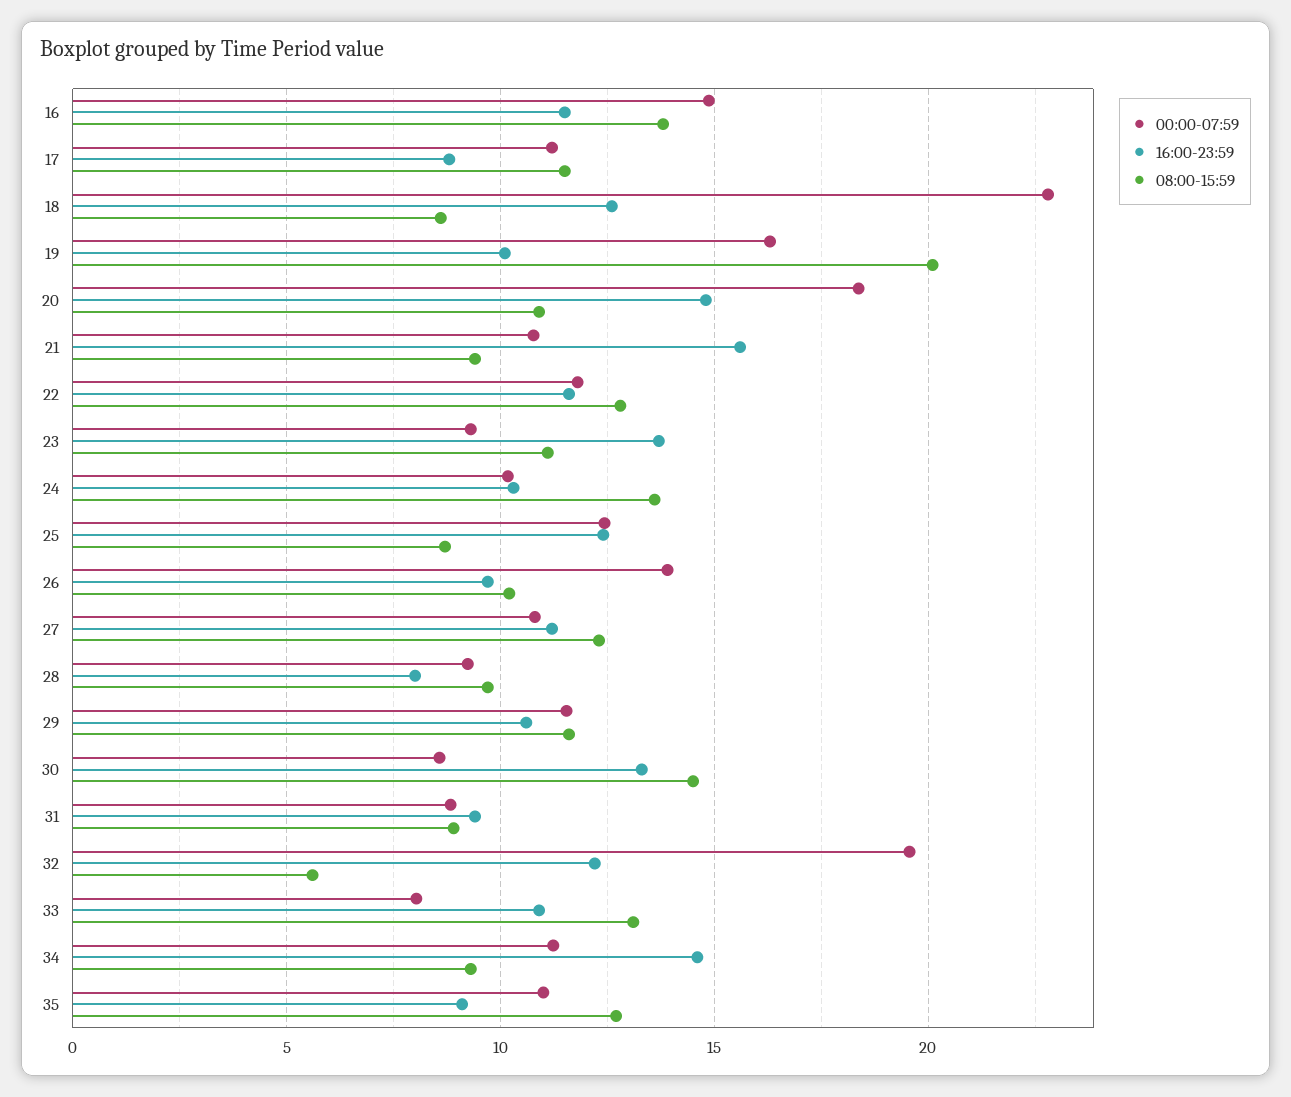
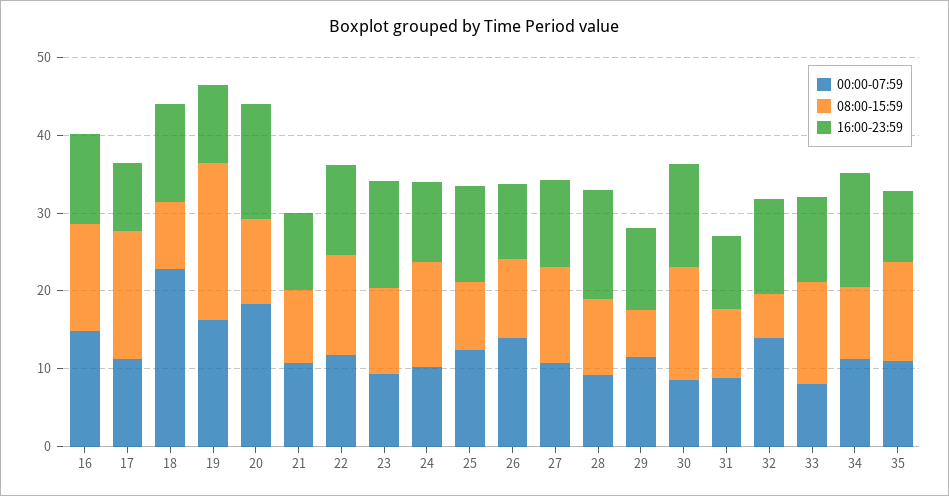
08:00-15:59, 17: 11.5 -> 16
16:00-23:59, 21: 15.5 -> 10
16:00-23:59, 28: 8 -> 14
08:00-15:59, 29: 11.5 -> 6
00:00-07:59, 32: 19.5 -> 14

